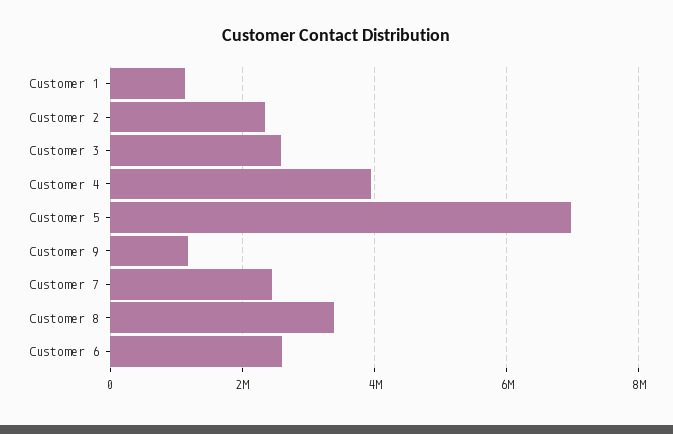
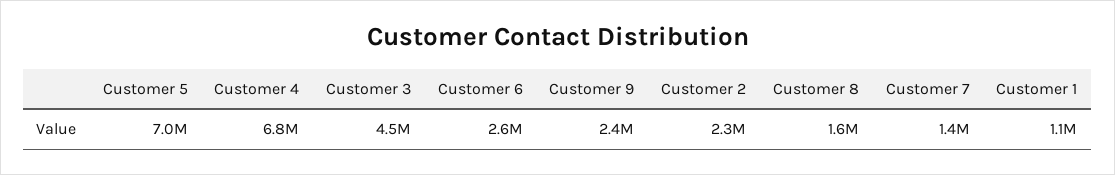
Customer 3: 2600000 -> 4500000
Customer 4: 4000000 -> 6800000
Customer 9: 1200000 -> 2400000
Customer 7: 2400000 -> 1400000
Customer 8: 3400000 -> 1600000

